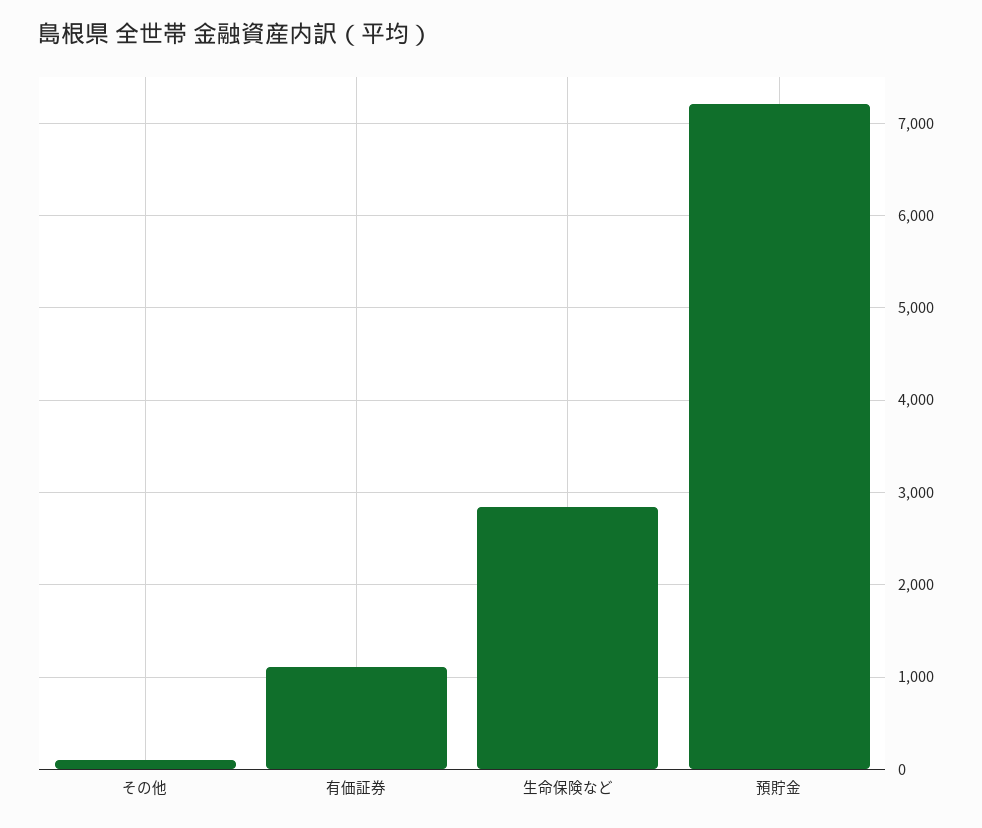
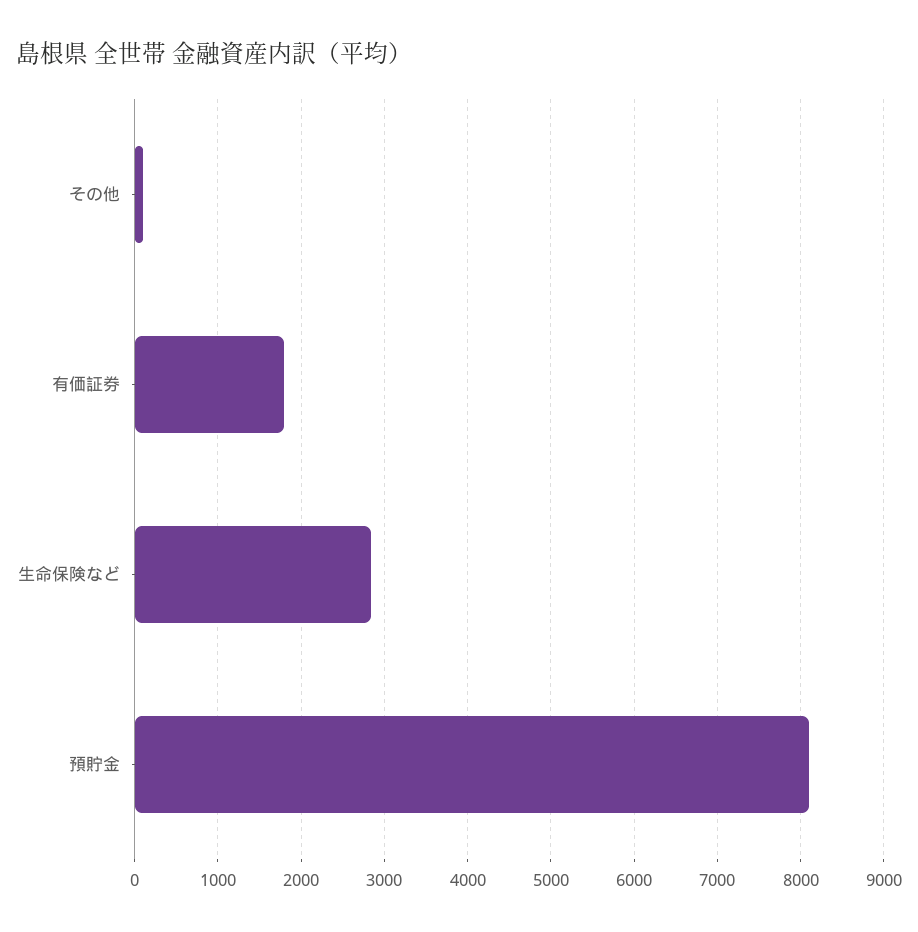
有価証券: 1100 -> 1800
預貯金: 7200 -> 8100

